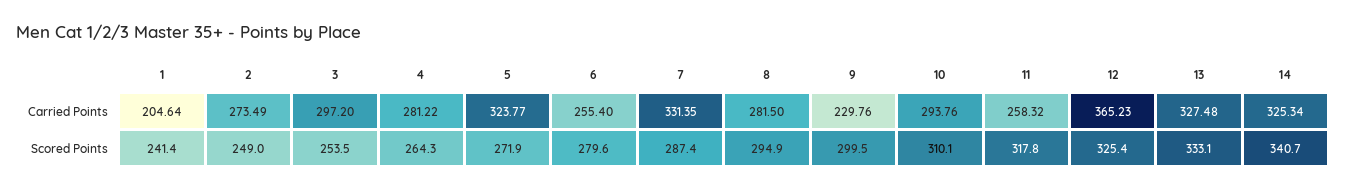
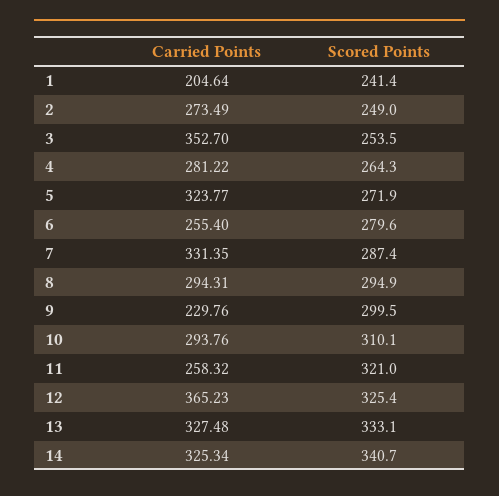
3, Carried Points: 297.2 -> 352.7
8, Carried Points: 281.5 -> 294.31
11, Scored Points: 317.8 -> 321

